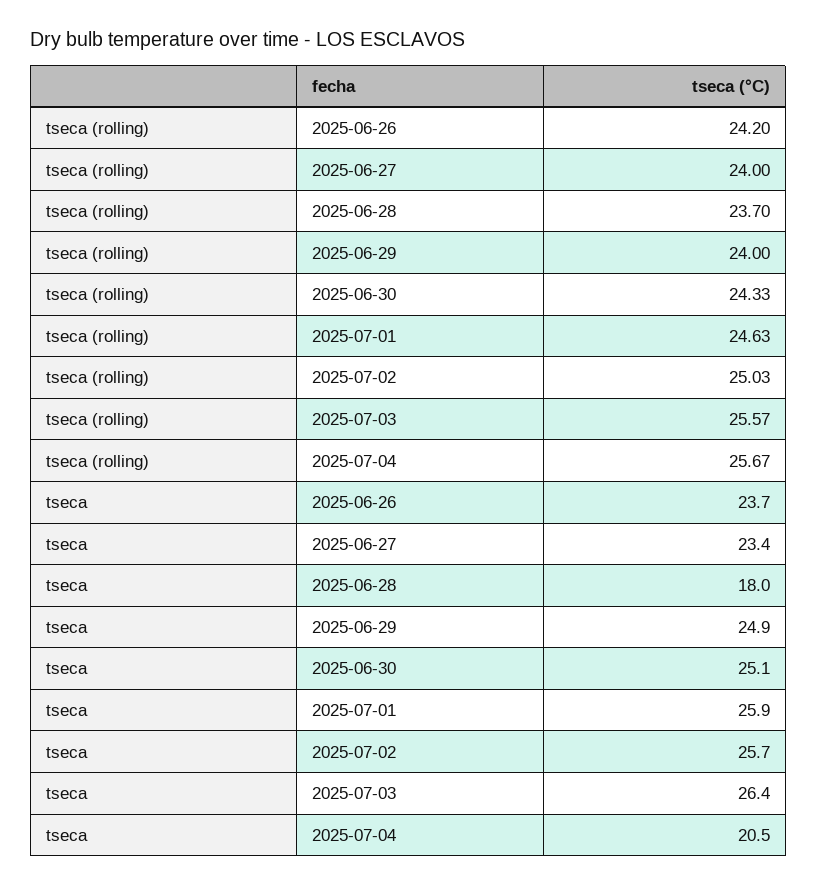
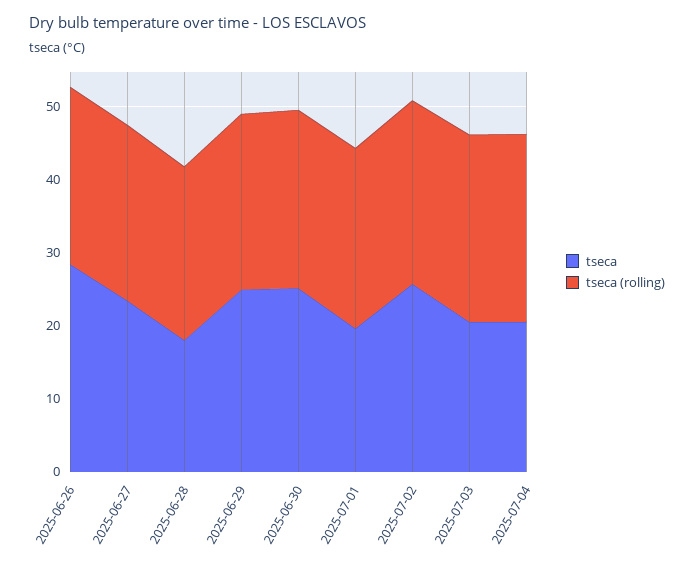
tseca, 2025-06-26: 23.7 -> 28
tseca, 2025-07-01: 25.9 -> 20
tseca, 2025-07-03: 26.4 -> 20

